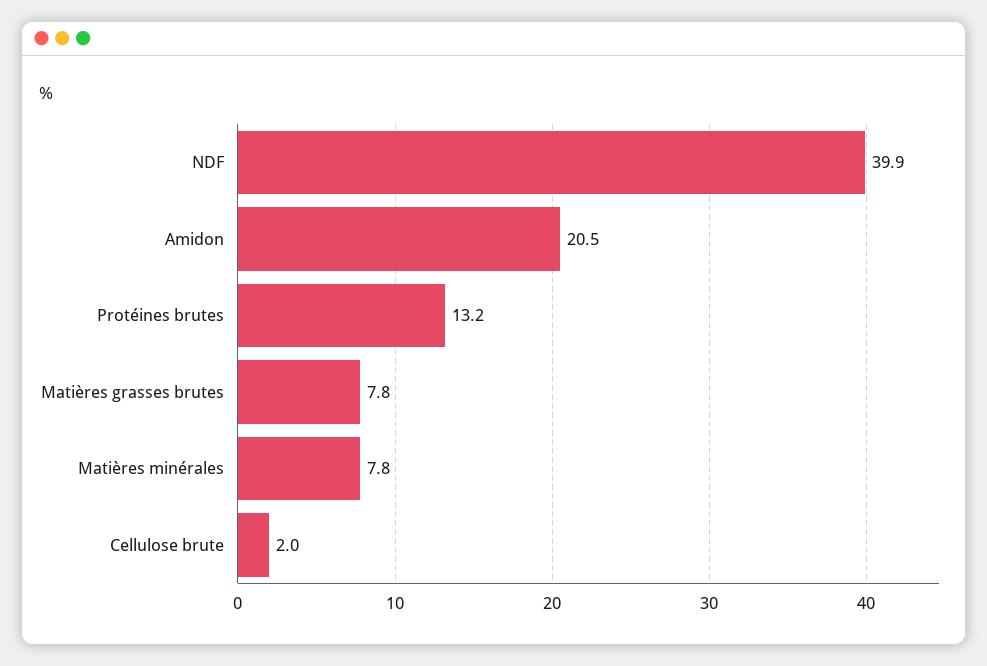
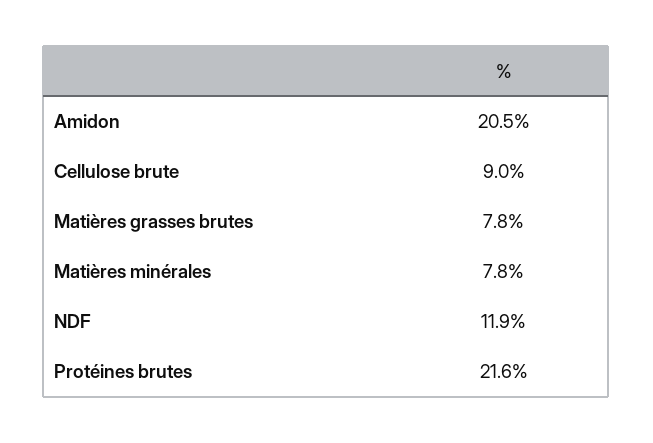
NDF: 39.9 -> 11.9
Protéines brutes: 13.2 -> 21.6
Cellulose brute: 2 -> 9

